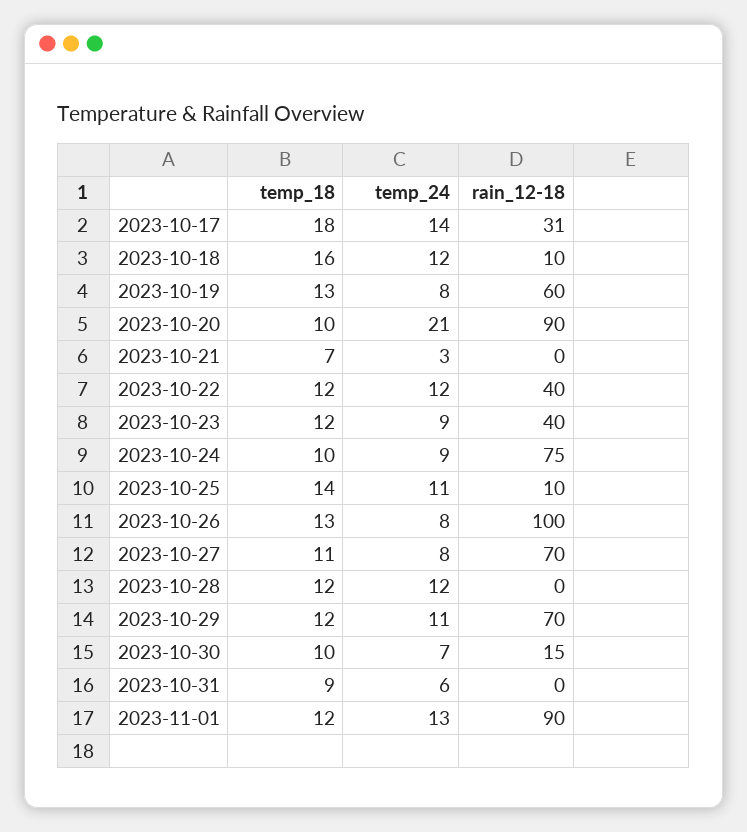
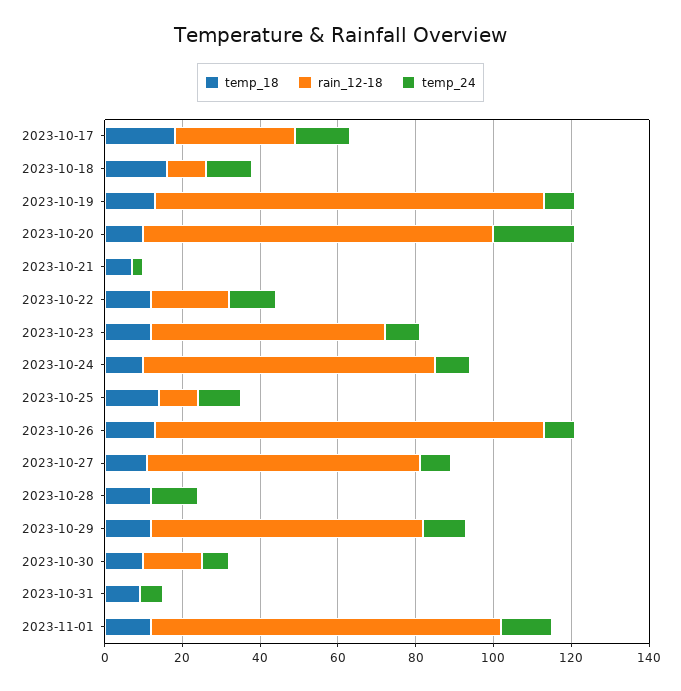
rain_12-18, 2023-10-19: 60 -> 100
rain_12-18, 2023-10-22: 40 -> 20
rain_12-18, 2023-10-23: 40 -> 60

